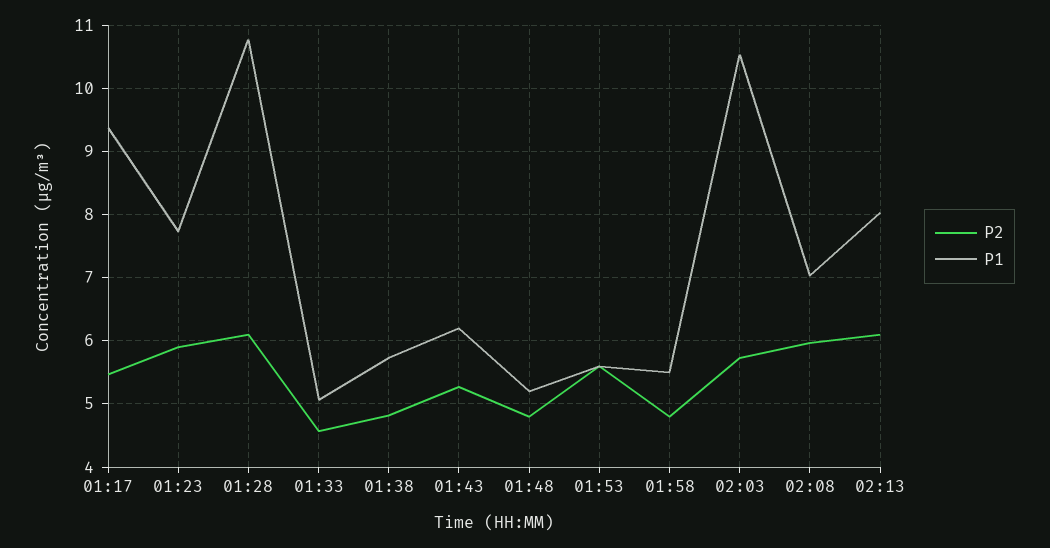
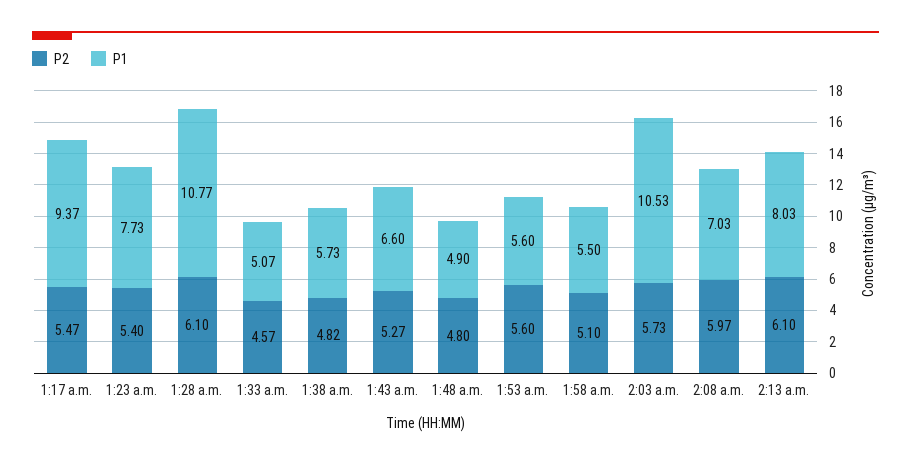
P2, 01:23: 5.9 -> 5.4
P1, 01:43: 6.2 -> 6.6
P1, 01:48: 5.2 -> 4.9
P2, 01:58: 4.8 -> 5.1

